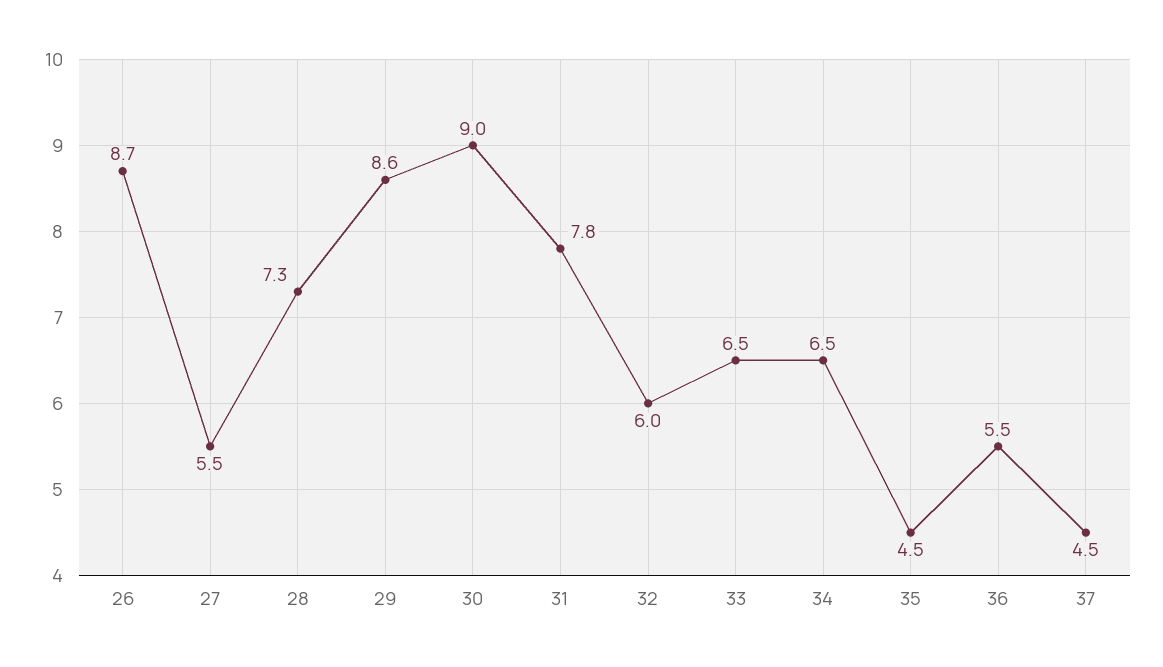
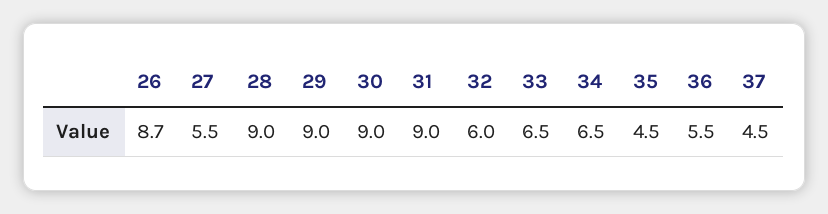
28: 7.3 -> 9
29: 8.6 -> 9
31: 7.8 -> 9

